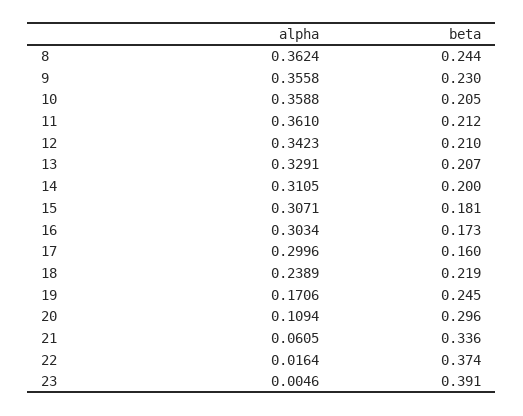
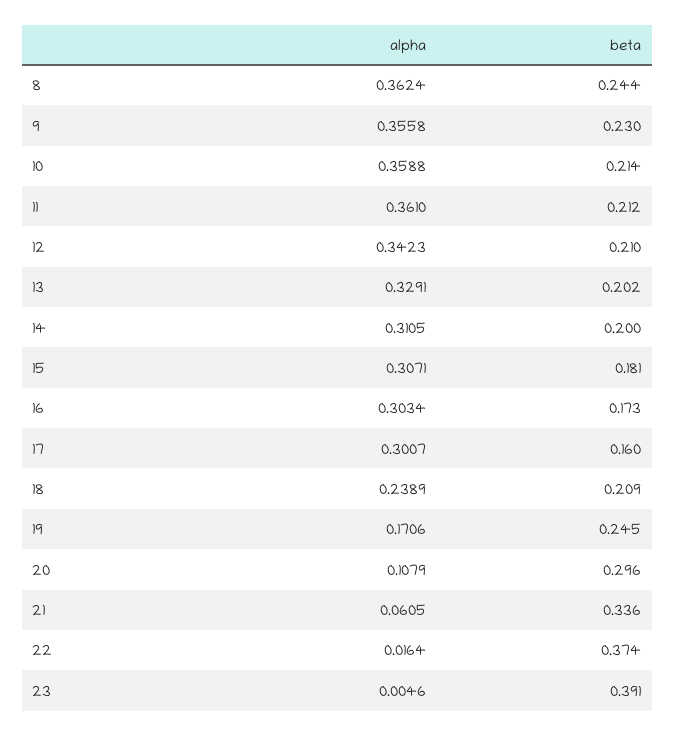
beta, 10: 0.205 -> 0.214
beta, 13: 0.207 -> 0.202
alpha, 17: 0.2996 -> 0.3007
beta, 18: 0.219 -> 0.209
alpha, 20: 0.1094 -> 0.1079

